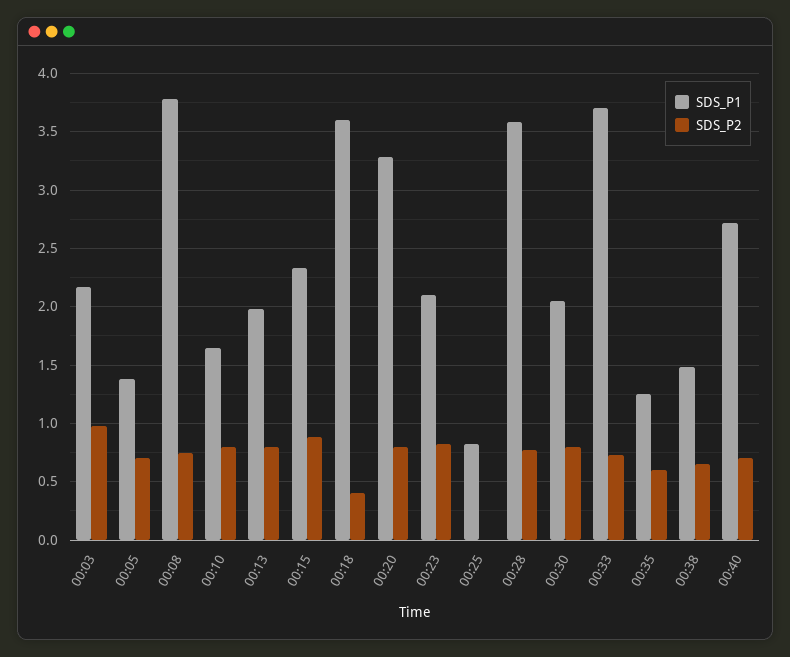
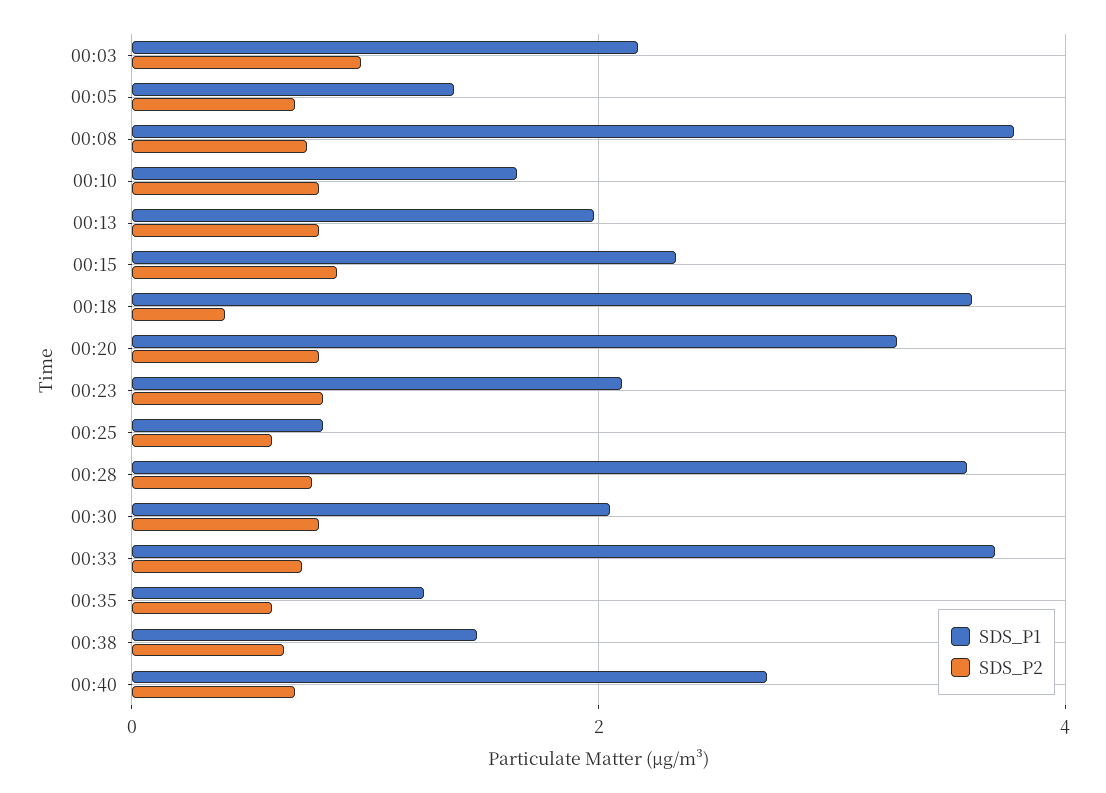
SDS_P2, 00:25: 0 -> 0.6

